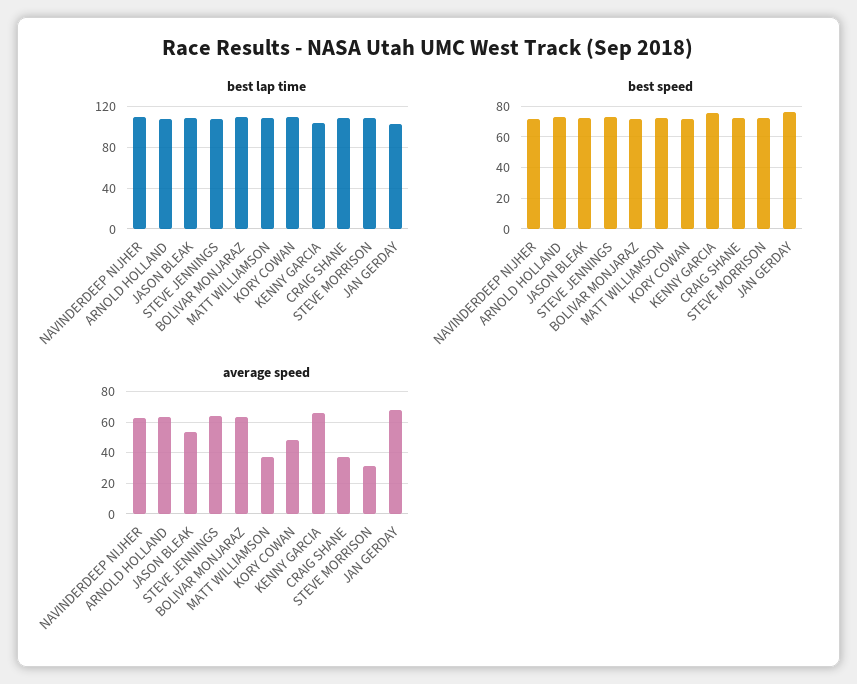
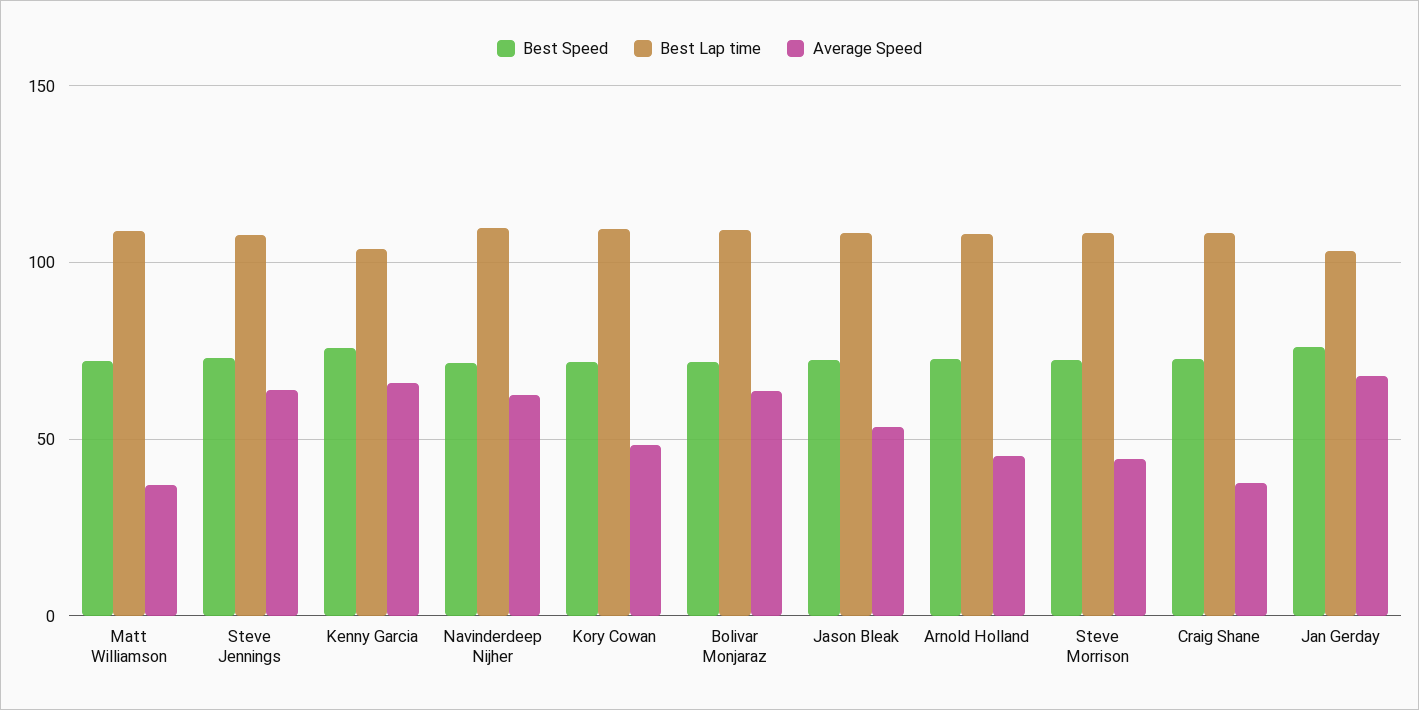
average speed, ARNOLD HOLLAND: 65 -> 45
average speed, STEVE MORRISON: 30 -> 45

